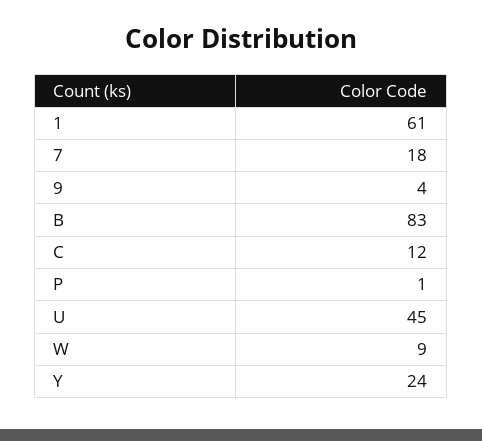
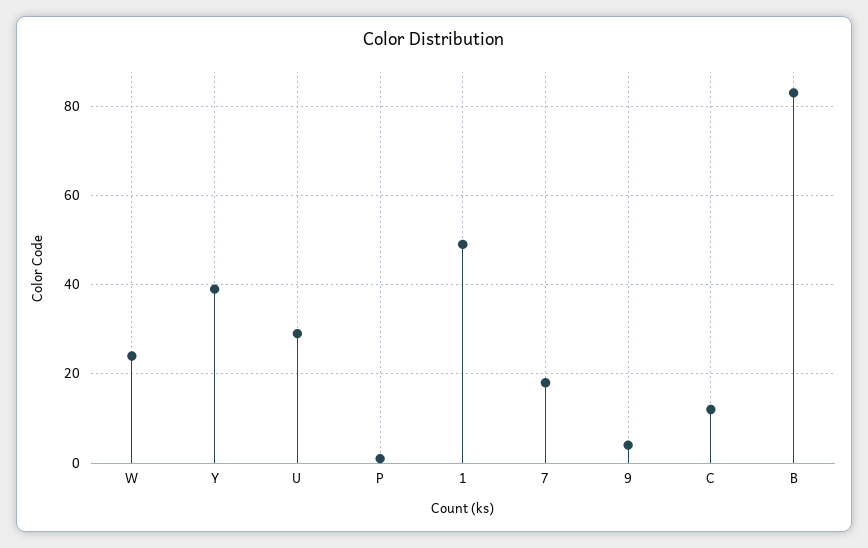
1: 61 -> 50
U: 45 -> 30
W: 9 -> 25
Y: 24 -> 40

